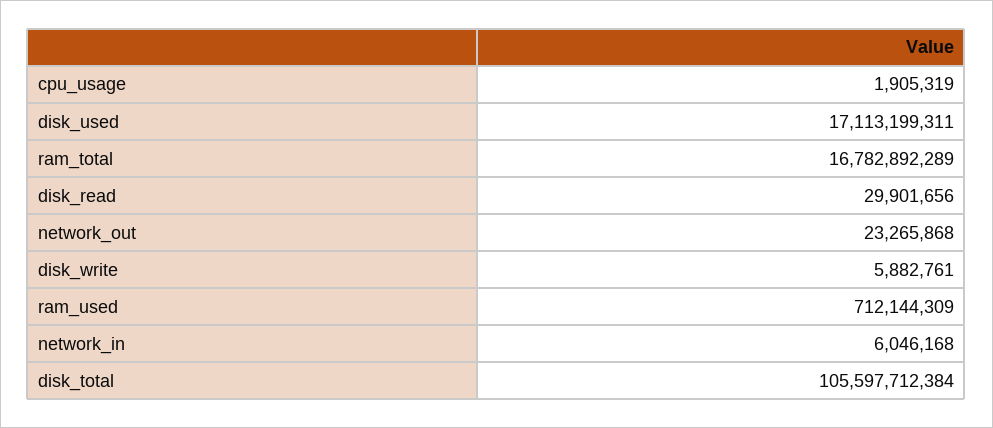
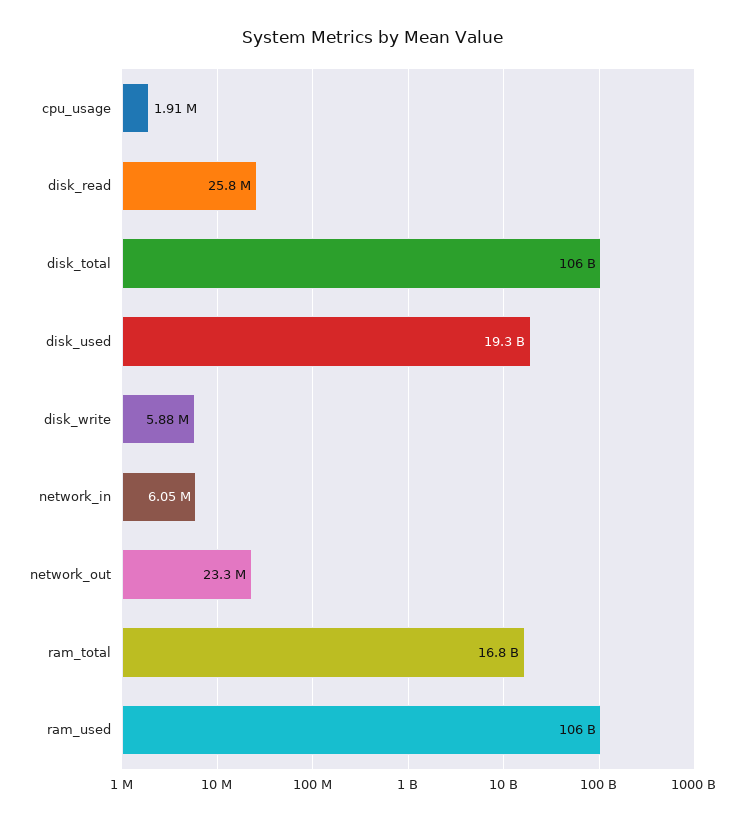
disk_used: 17113199311 -> 19300000000
disk_read: 29901656 -> 25800000
ram_used: 712144309 -> 106000000000

